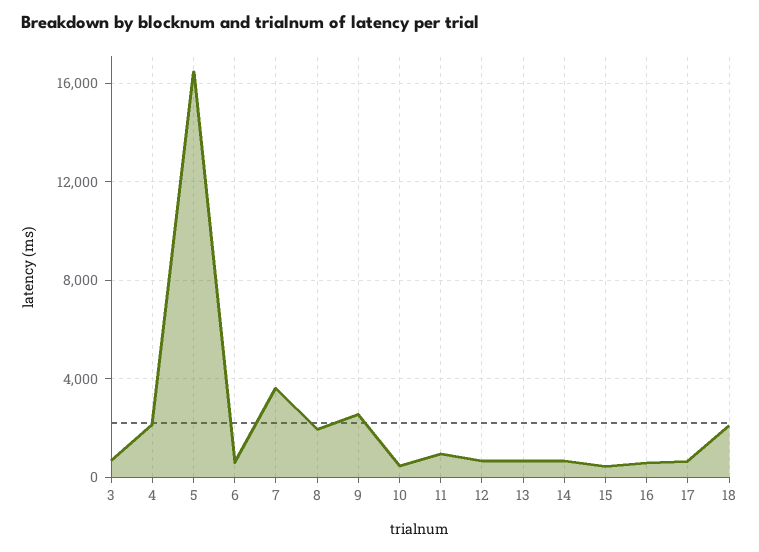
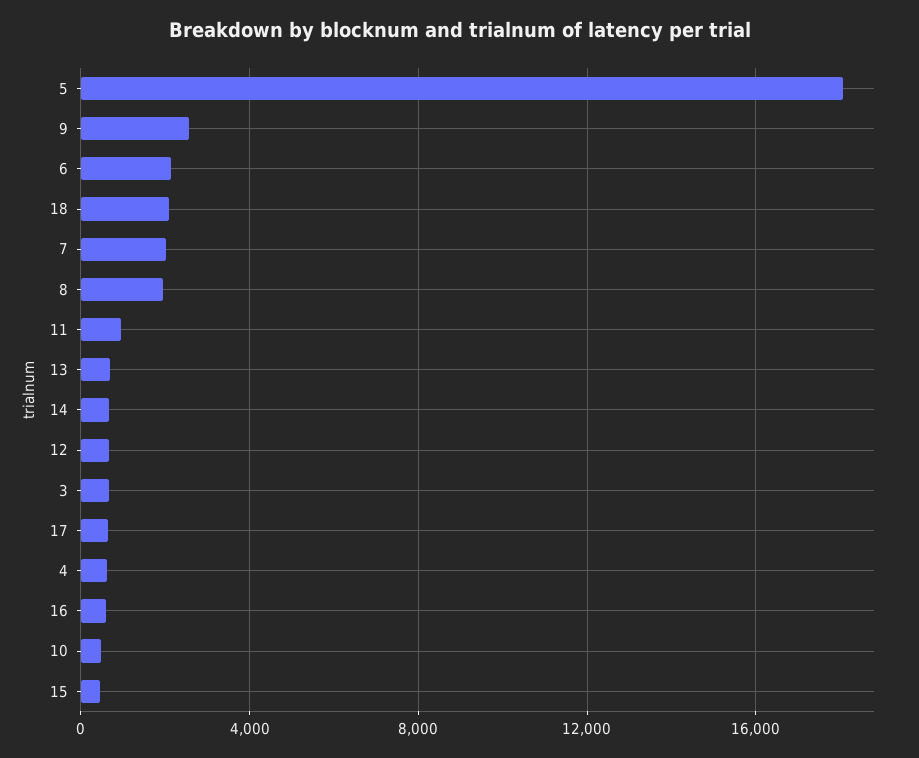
4: 2000 -> 500
5: 16500 -> 18000
6: 500 -> 2000
7: 3500 -> 2000

